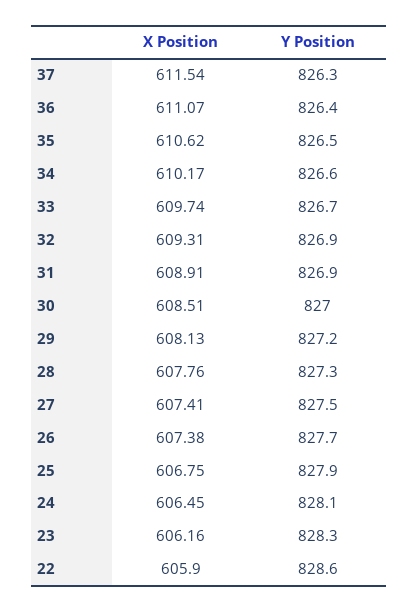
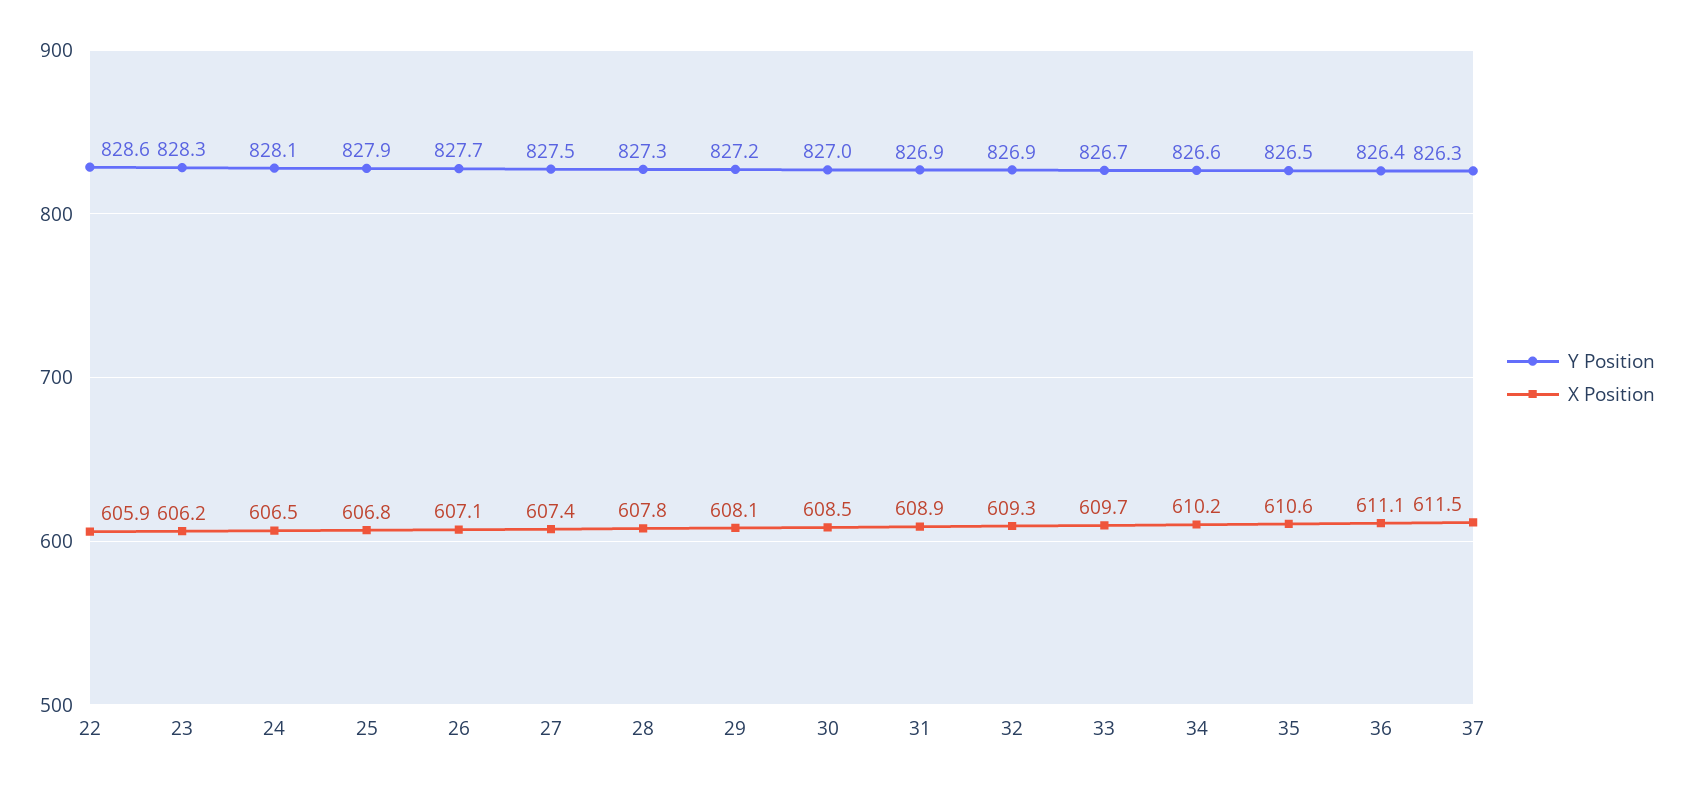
X Position, 26: 607.38 -> 607.1

